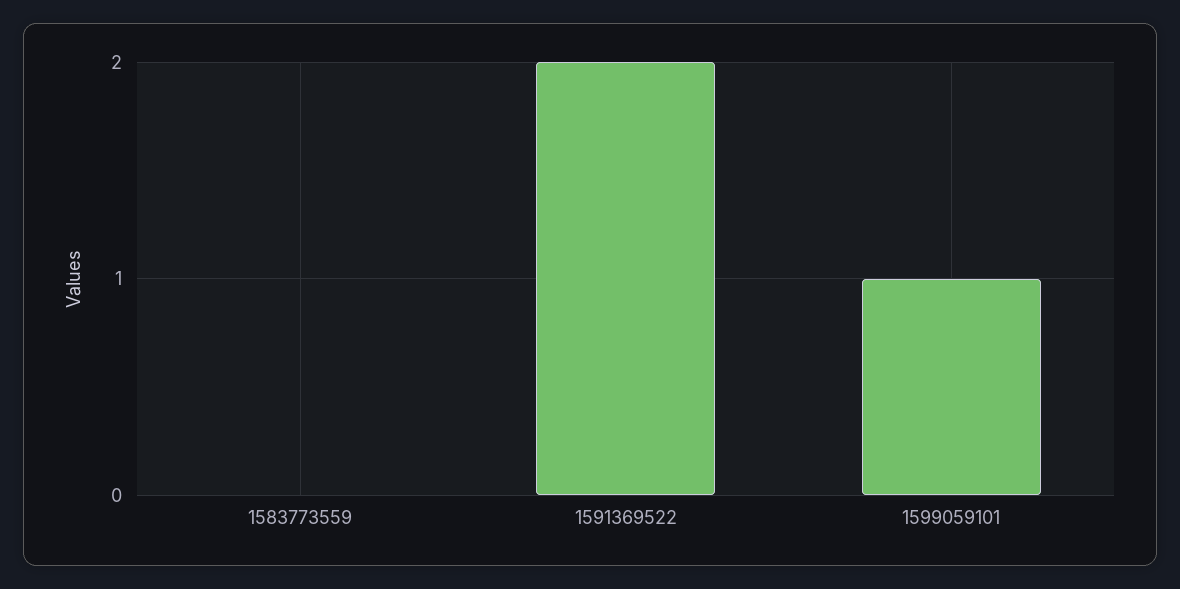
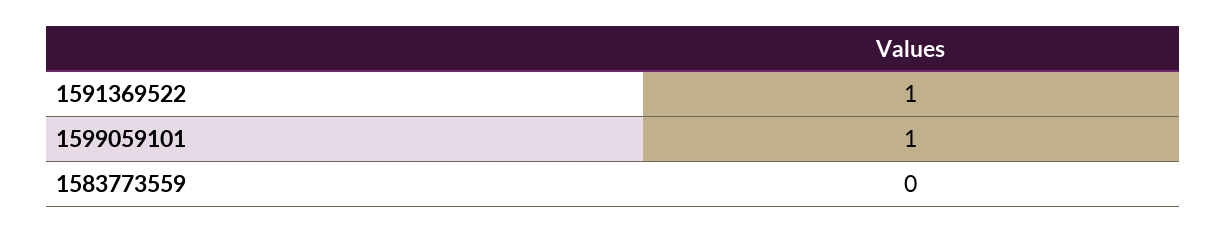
1591369522: 2 -> 1

